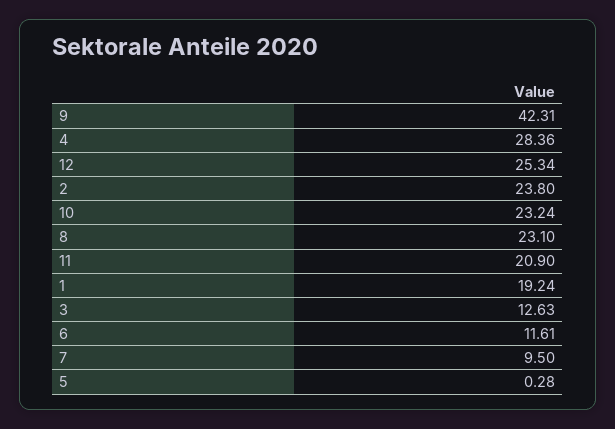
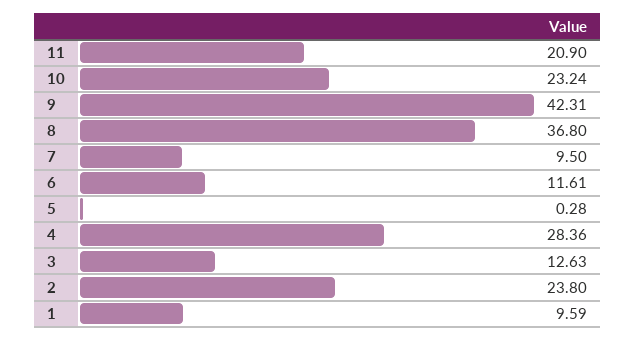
12: 25.34 -> none
8: 23.1 -> 36.8
1: 19.24 -> 9.59

